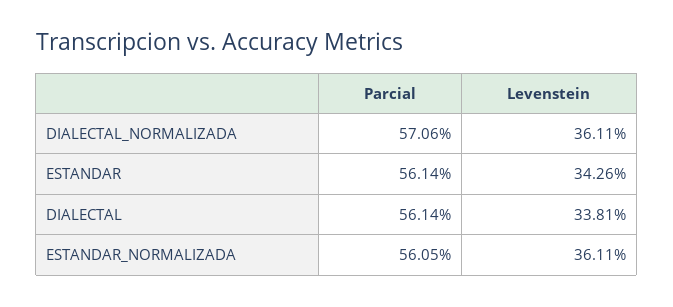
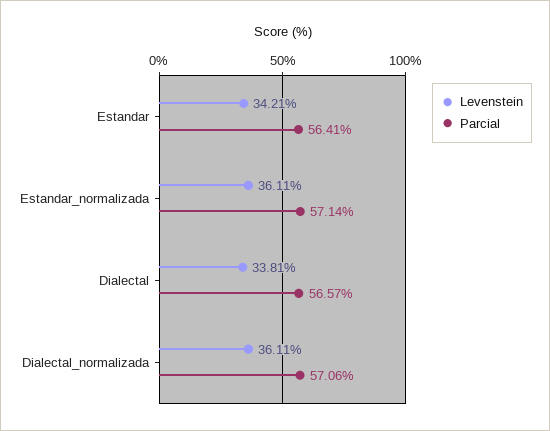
Parcial, ESTANDAR: 56.14 -> 56.41
Levenstein, ESTANDAR: 34.26 -> 34.21
Parcial, DIALECTAL: 56.14 -> 56.57
Parcial, ESTANDAR_NORMALIZADA: 56.05 -> 57.14

